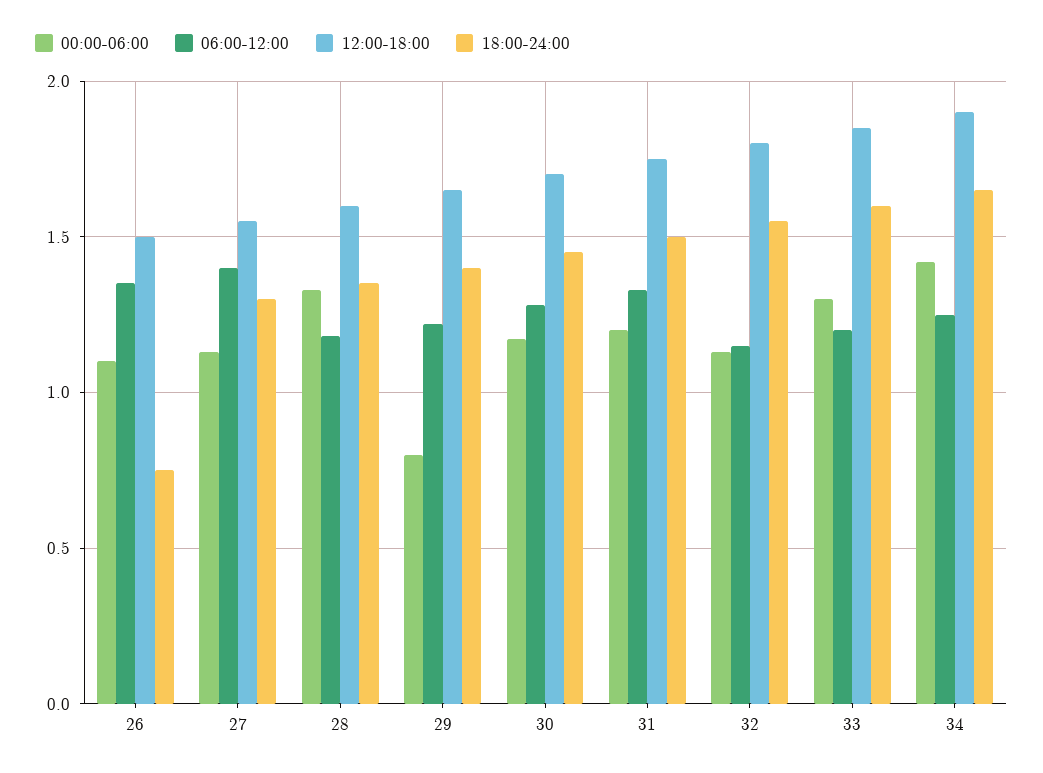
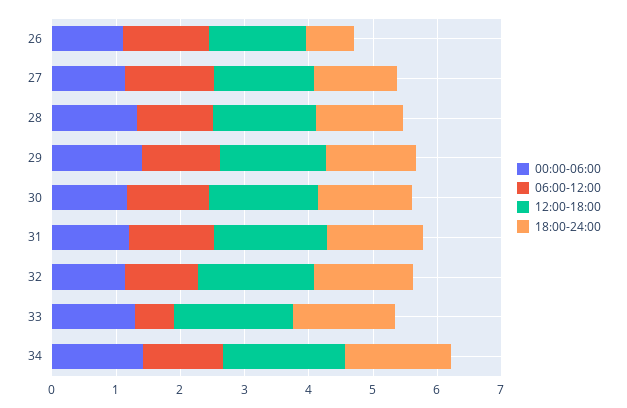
00:00-06:00, 29: 0.8 -> 1.4
06:00-12:00, 33: 1.2 -> 0.6

